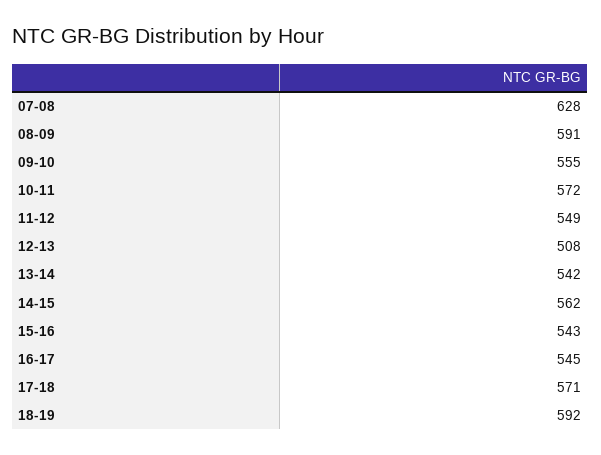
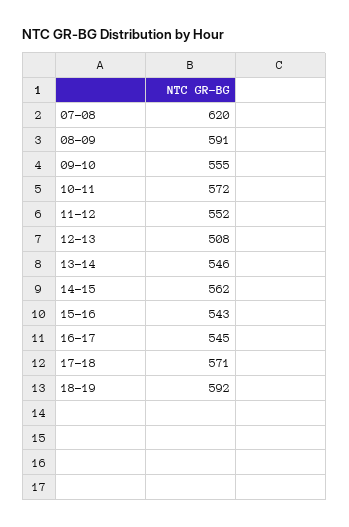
07-08: 628 -> 620
11-12: 549 -> 552
13-14: 542 -> 546

